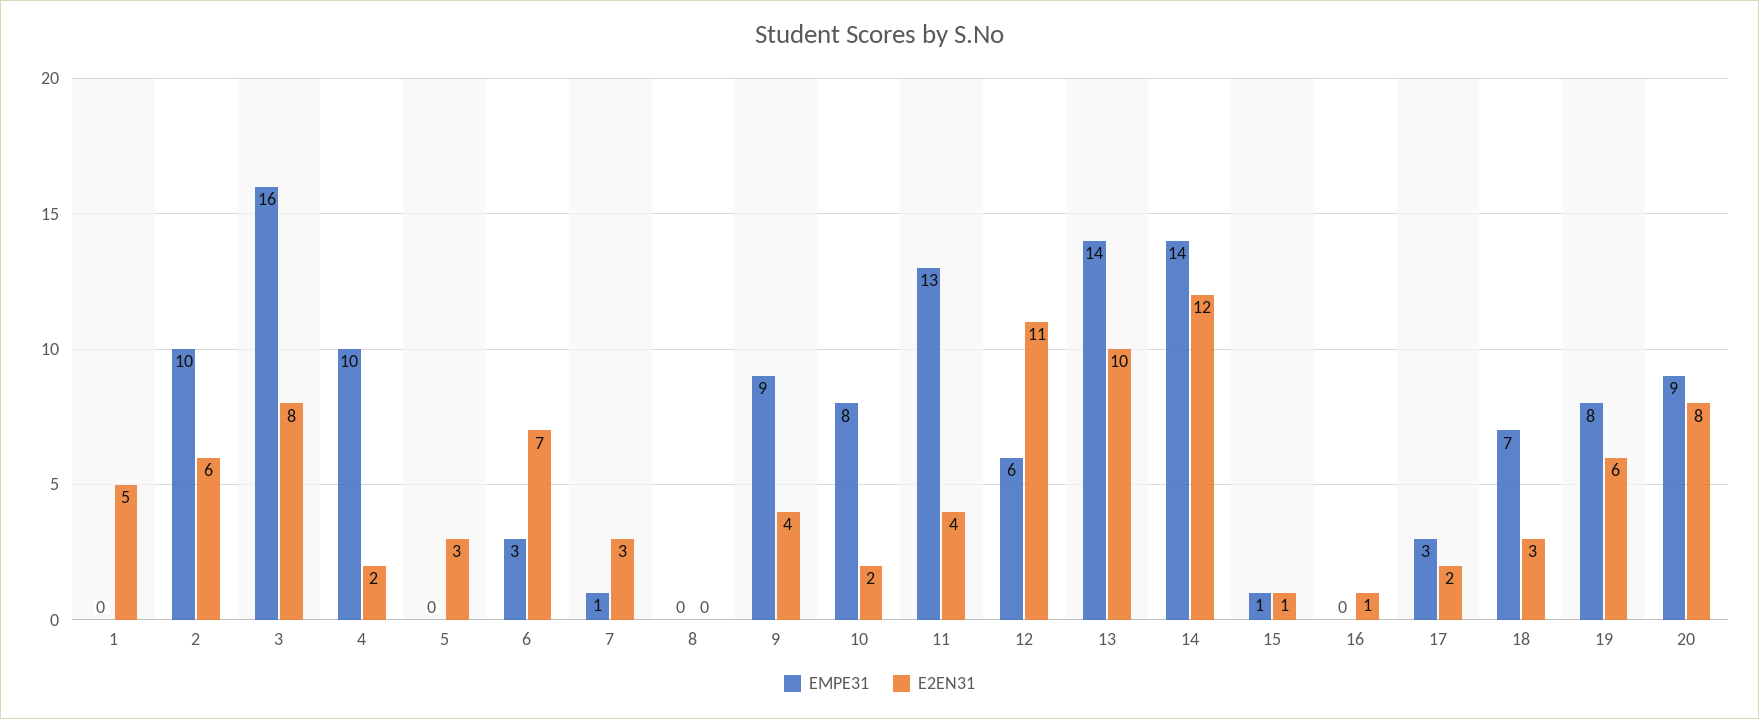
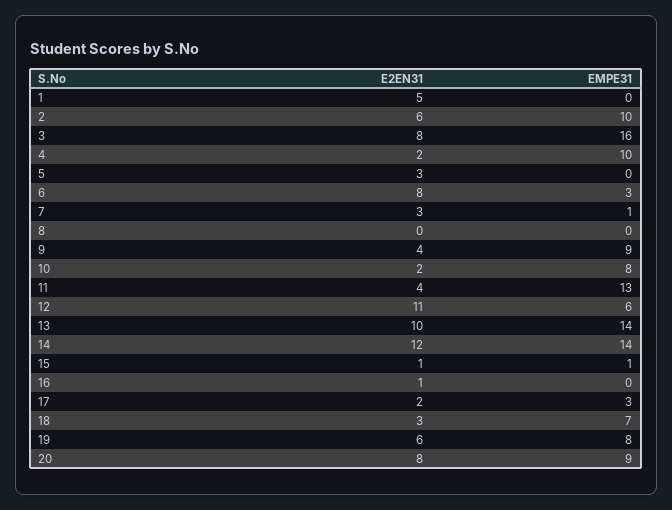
E2EN31, 6: 7 -> 8

